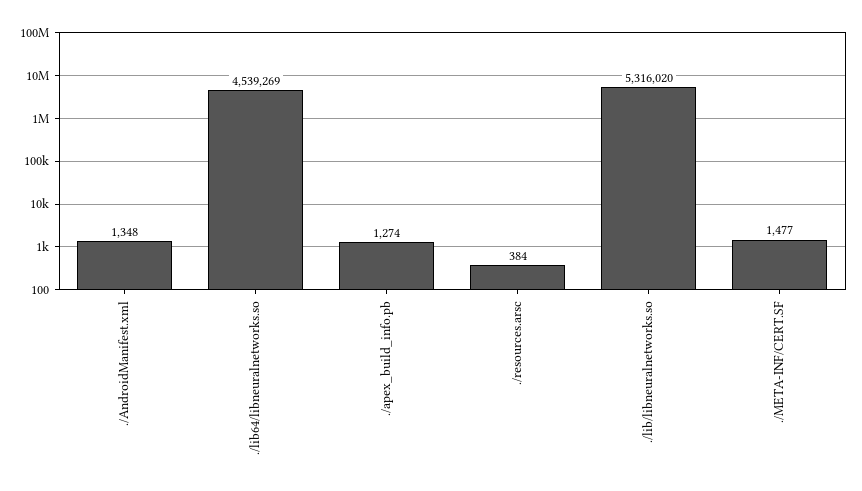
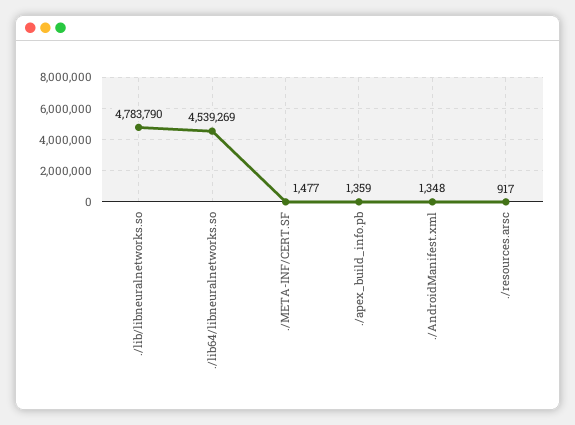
./apex_build_info.pb: 1274 -> 1359
./resources.arsc: 384 -> 917
./lib/libneuralnetworks.so: 5316020 -> 4783790

